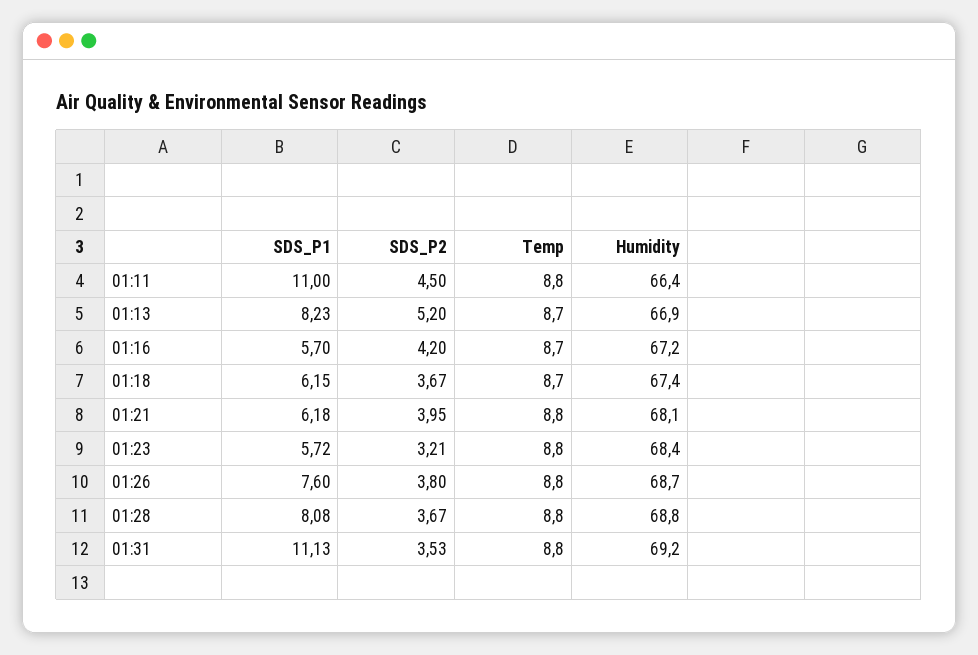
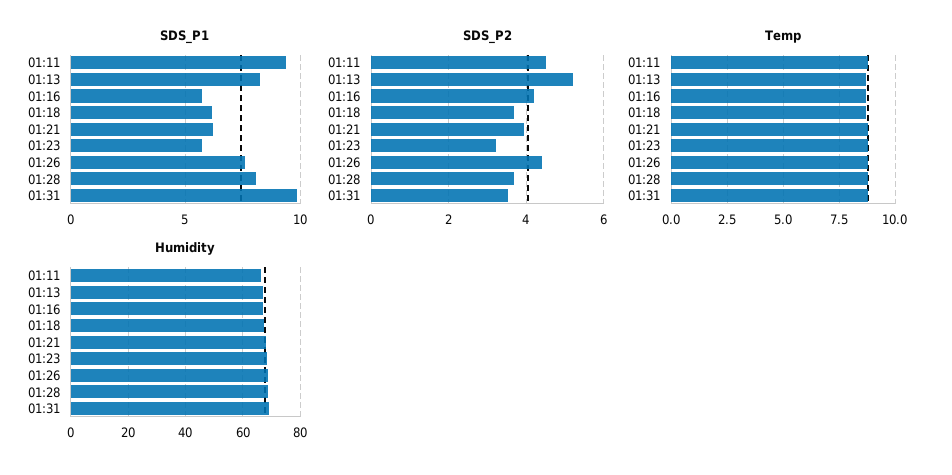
SDS_P1, 01:11: 11 -> 9.5
SDS_P2, 01:26: 3.8 -> 4.4
SDS_P1, 01:31: 11.13 -> 10

